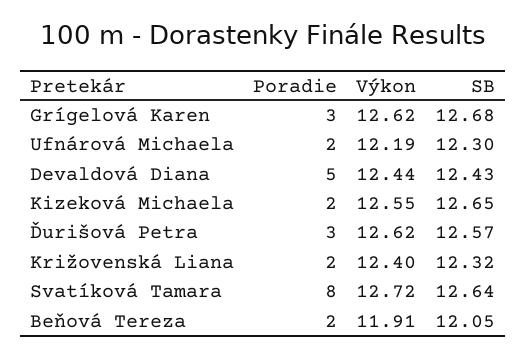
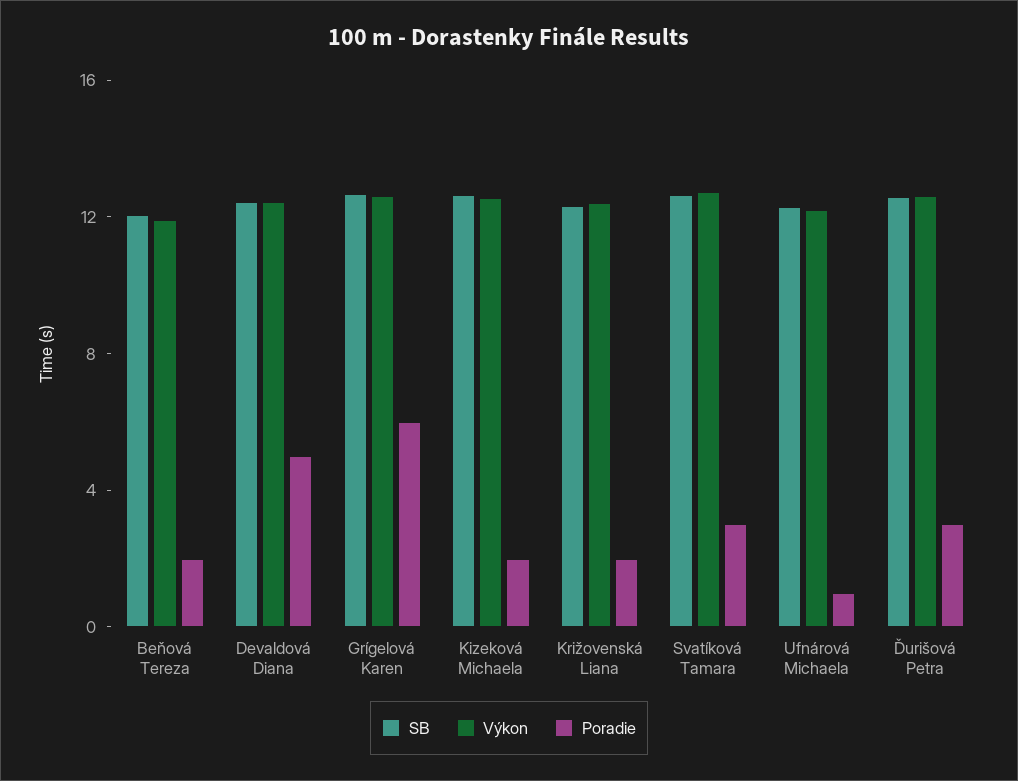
Poradie, Grígelová Karen: 3 -> 6
Poradie, Ufnárová Michaela: 2 -> 1
Poradie, Svatíková Tamara: 8 -> 3

